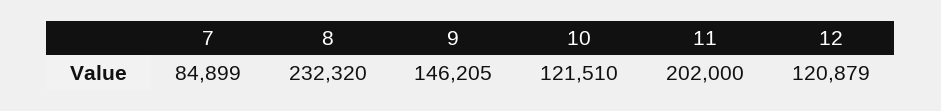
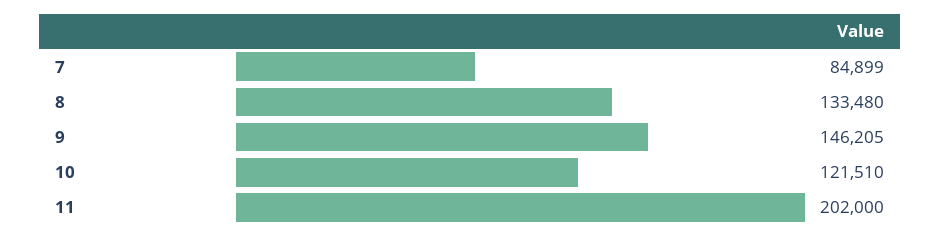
8: 232320 -> 133480
12: 120879 -> none

